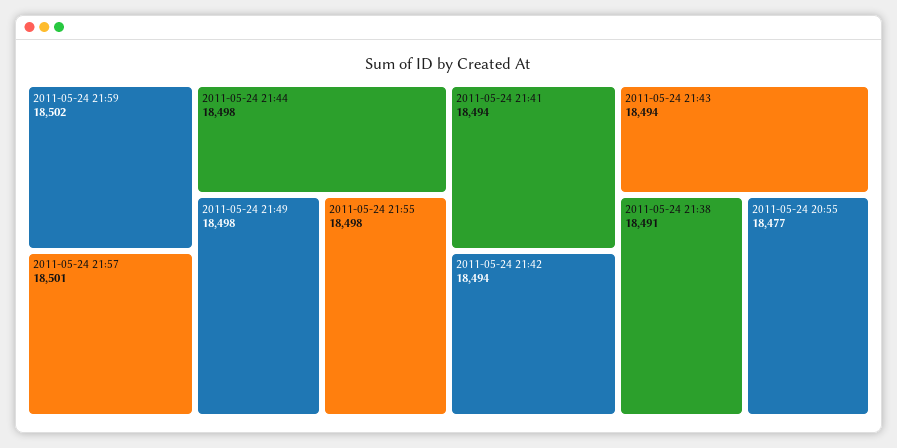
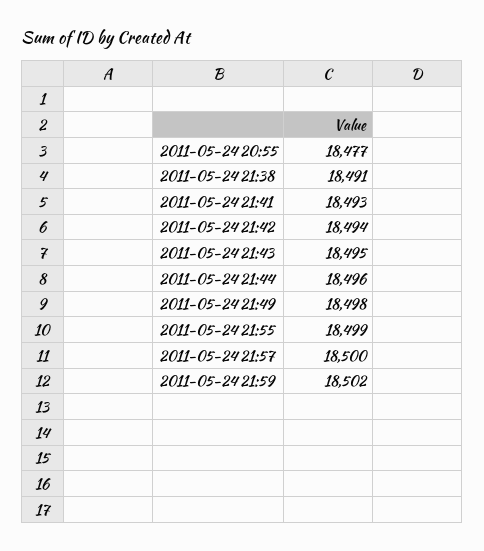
2011-05-24 21:57: 18501 -> 18500
2011-05-24 21:44: 18498 -> 18496
2011-05-24 21:55: 18498 -> 18499
2011-05-24 21:41: 18494 -> 18493
2011-05-24 21:43: 18494 -> 18495

